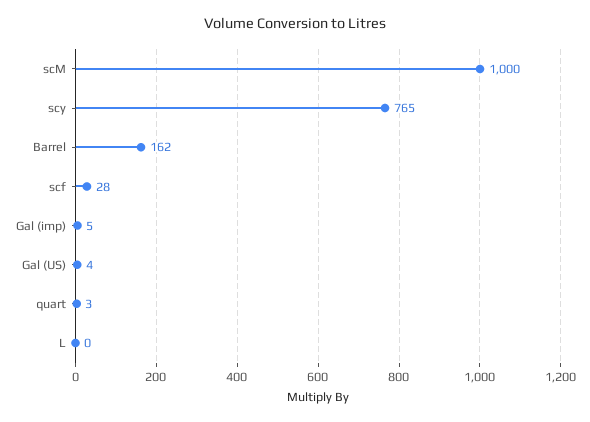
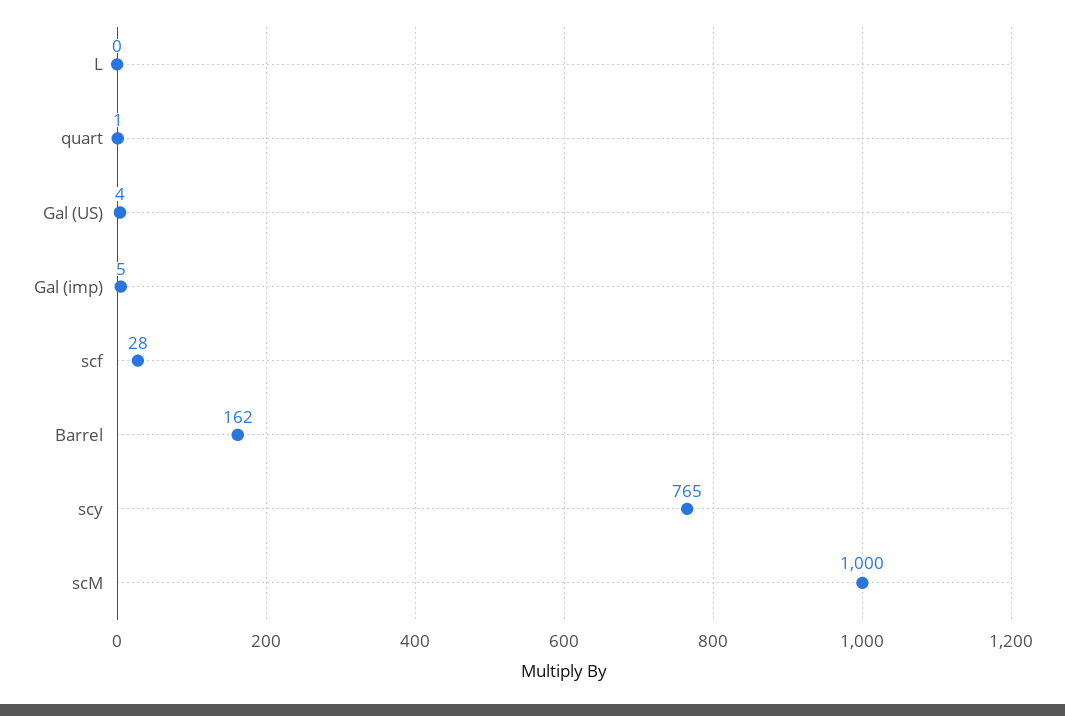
quart: 3 -> 1

